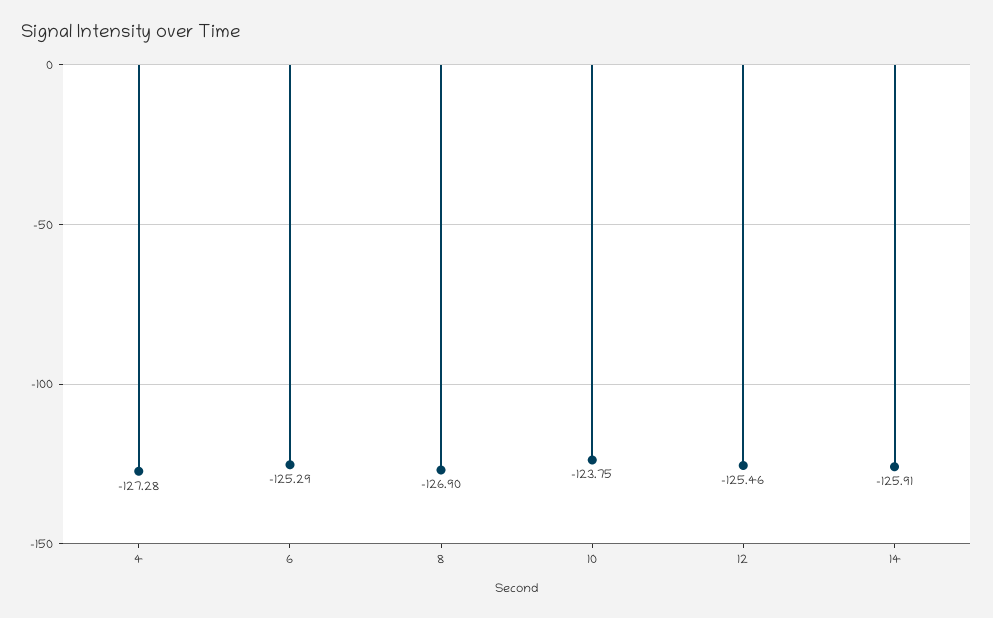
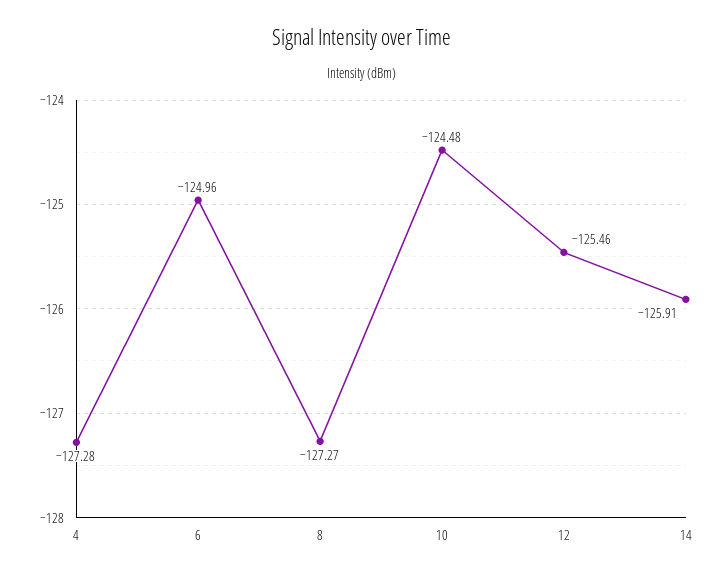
6: -125.29 -> -124.96
8: -126.9 -> -127.27
10: -123.75 -> -124.48

